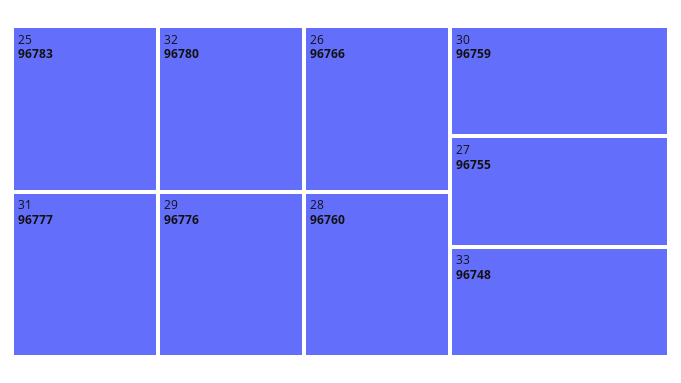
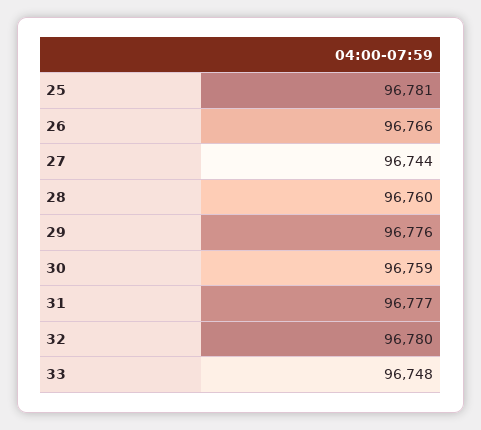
25: 96783 -> 96781
27: 96755 -> 96744

